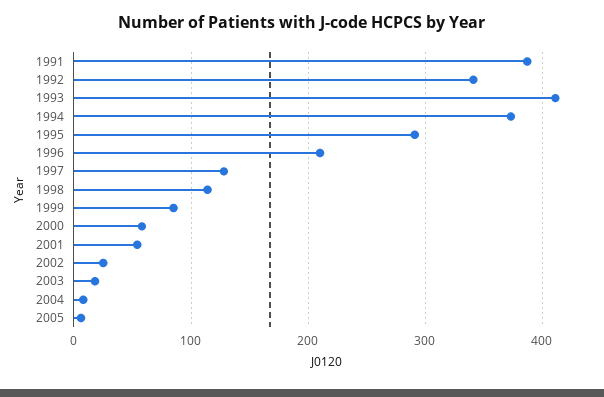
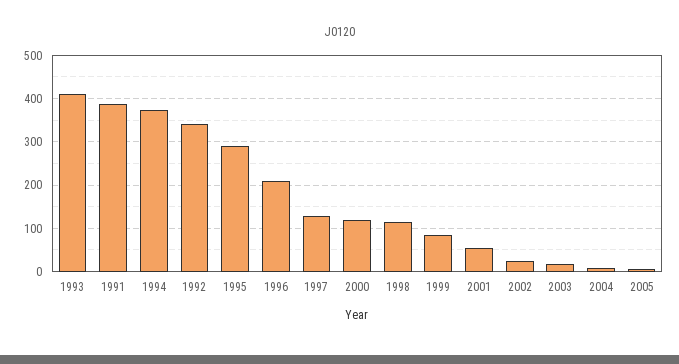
2000: 60 -> 120

